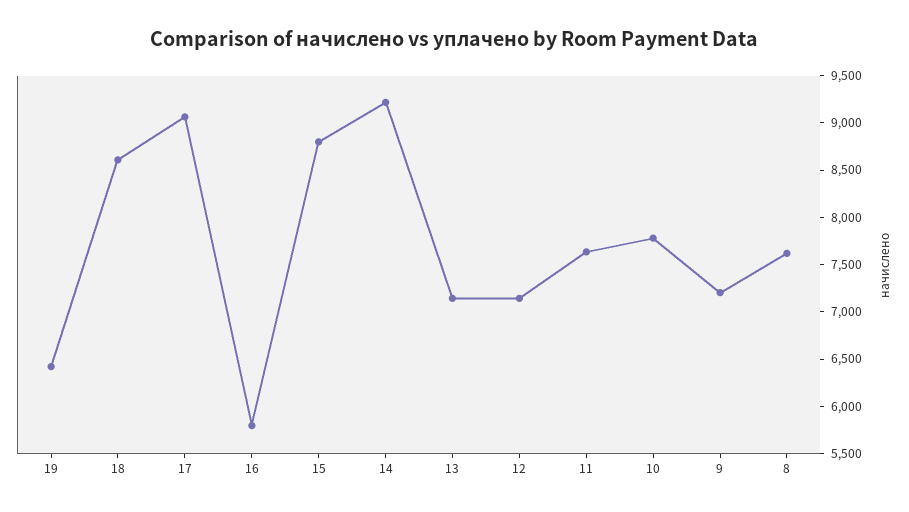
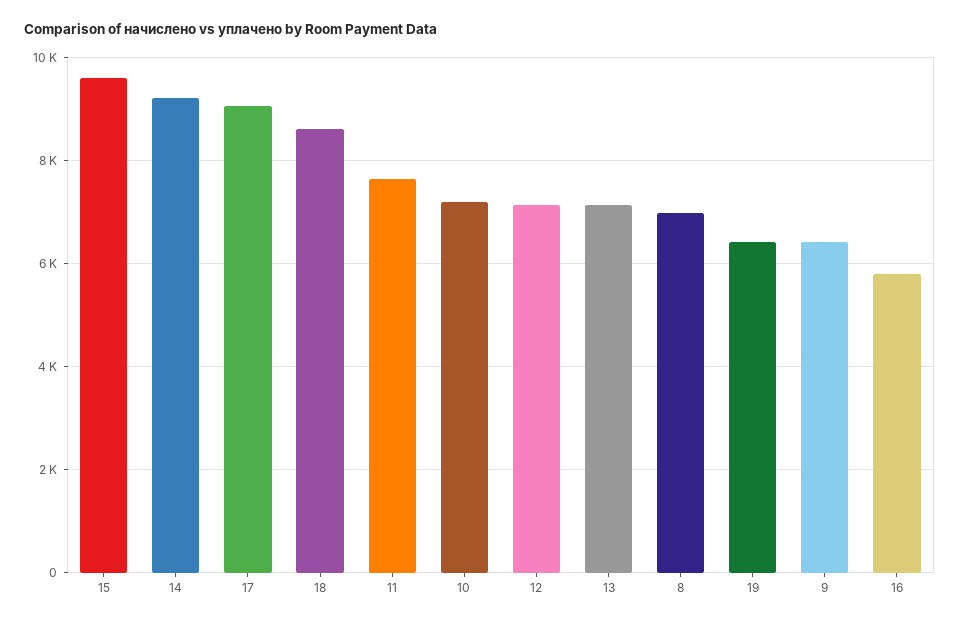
15: 8800 -> 9600
10: 7800 -> 7200
9: 7200 -> 6400
8: 7600 -> 7000

